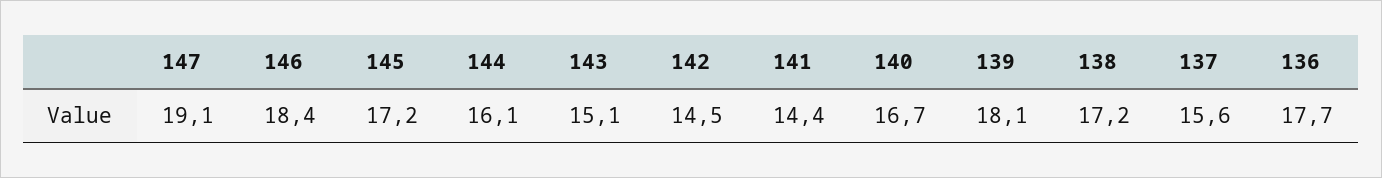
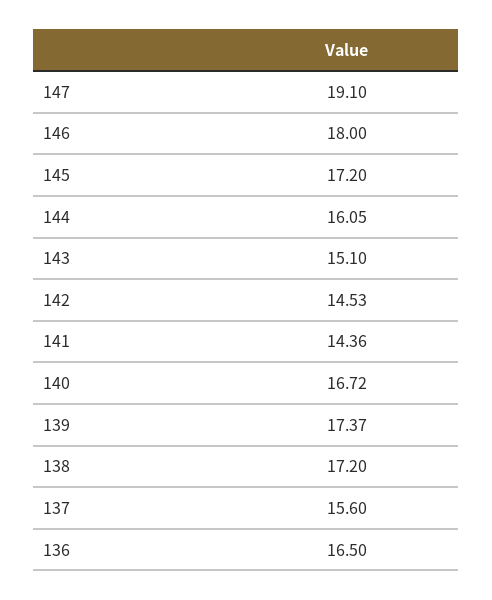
146: 18.4 -> 18
139: 18.1 -> 17.37
136: 17.7 -> 16.5

